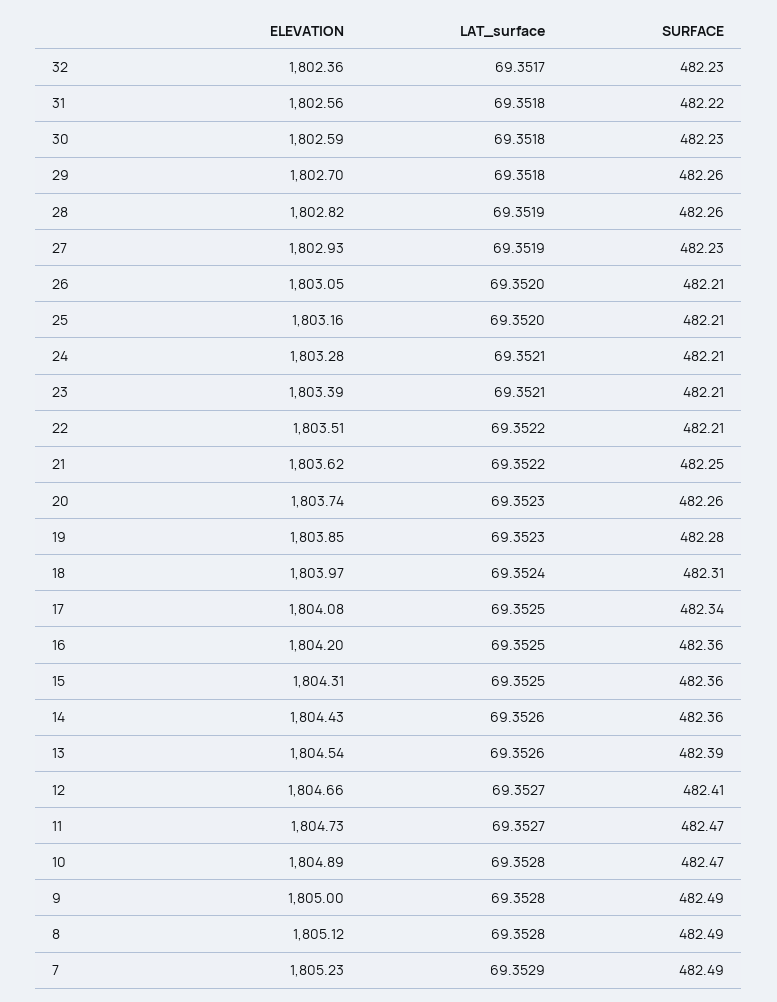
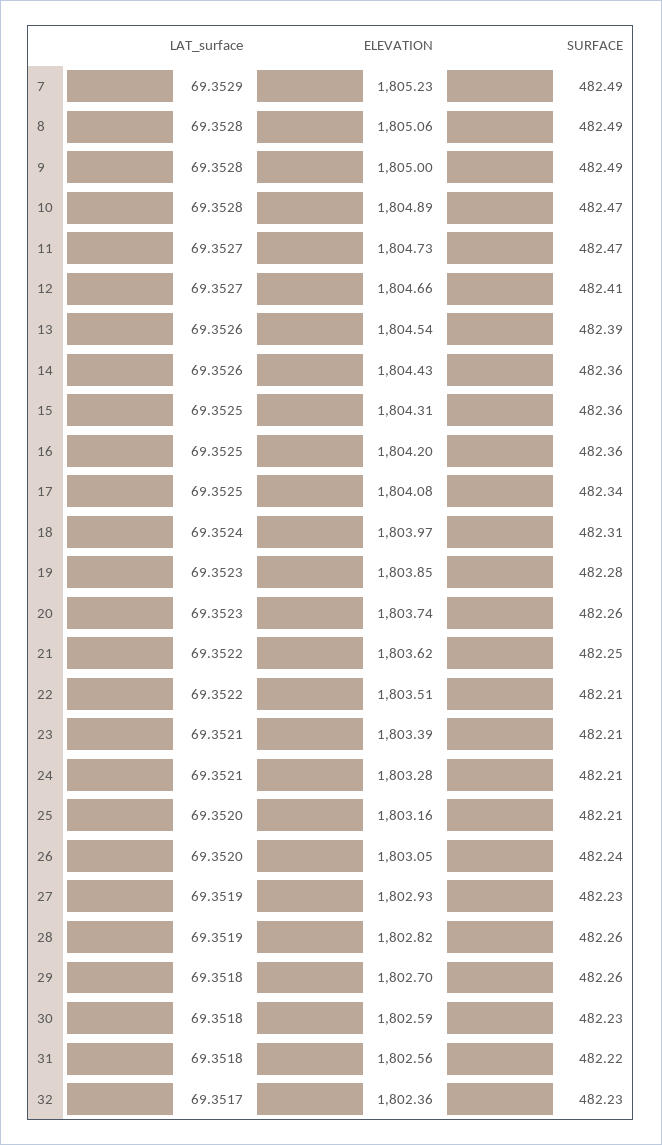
SURFACE, 26: 482.21 -> 482.24
ELEVATION, 8: 1805.12 -> 1805.06

